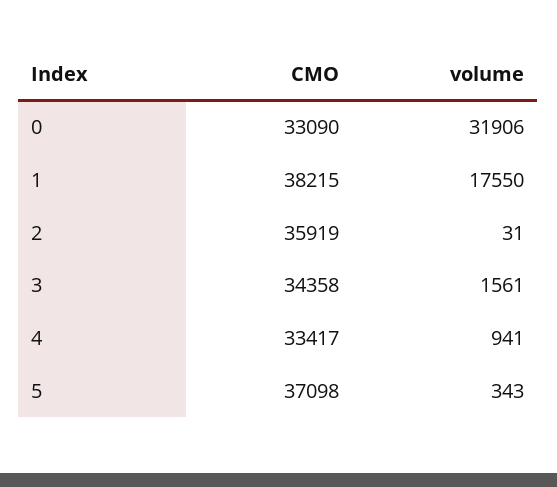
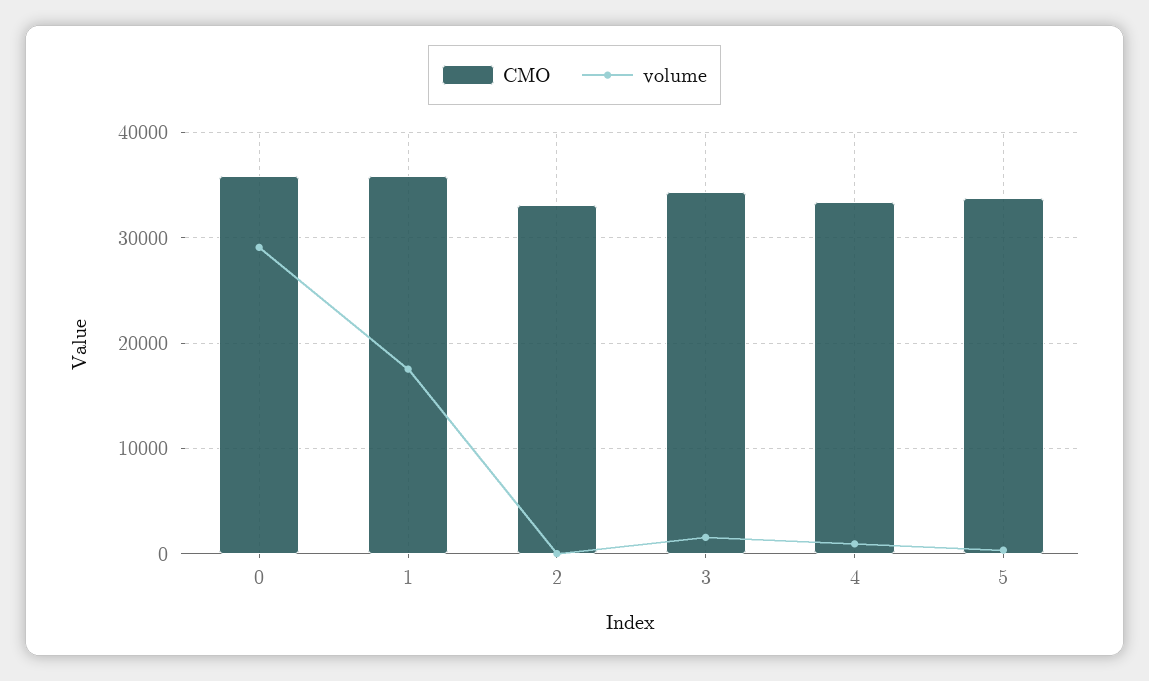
CMO, 0: 33090 -> 36000
volume, 0: 31906 -> 29000
CMO, 1: 38215 -> 36000
CMO, 2: 35919 -> 33000
CMO, 5: 37098 -> 34000

